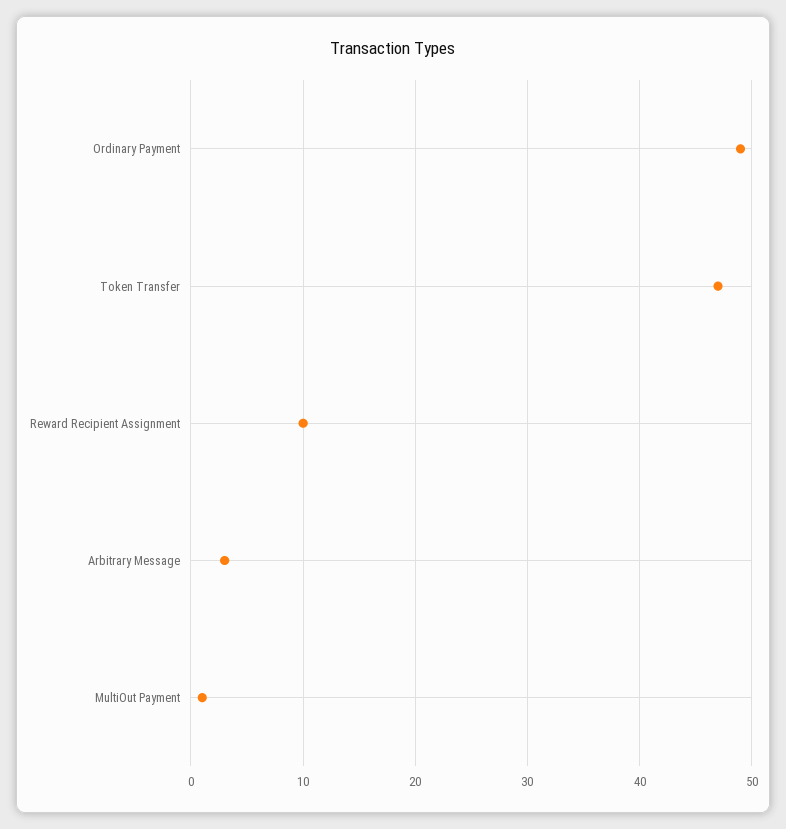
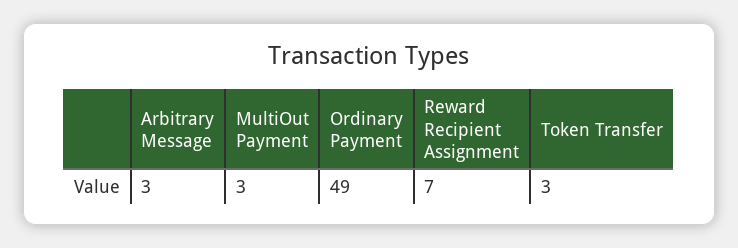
Token Transfer: 47 -> 3
Reward Recipient Assignment: 10 -> 7
MultiOut Payment: 1 -> 3

